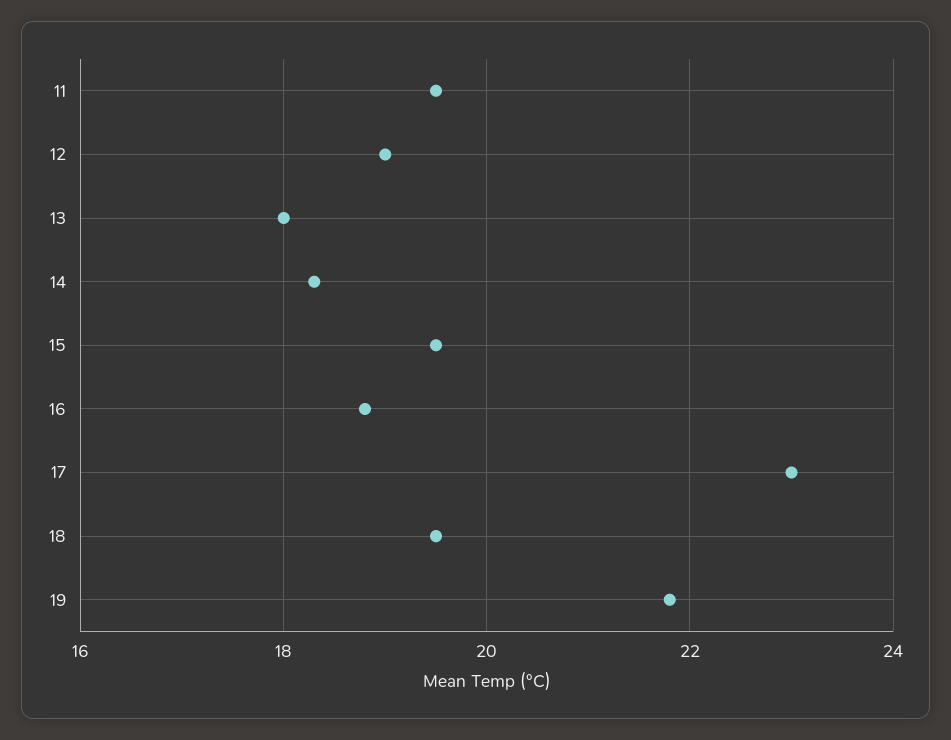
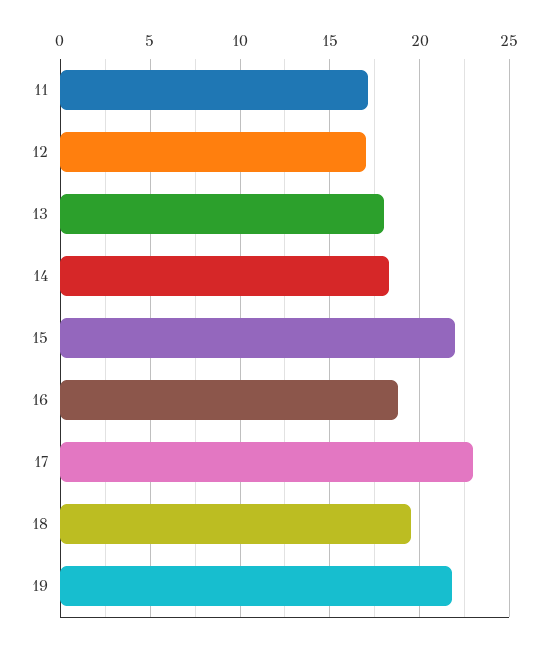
11: 19.5 -> 17
12: 19 -> 17
15: 19.5 -> 22

